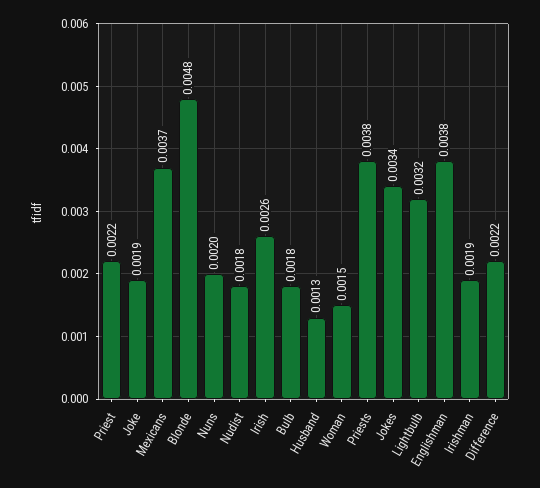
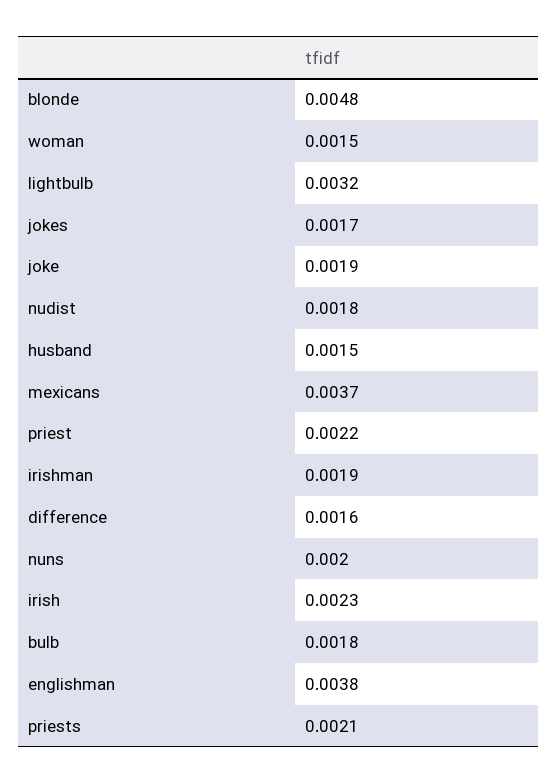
Irish: 0.0026 -> 0.0023
Husband: 0.0013 -> 0.0015
Priests: 0.0038 -> 0.0021
Jokes: 0.0034 -> 0.0017
Difference: 0.0022 -> 0.0016

